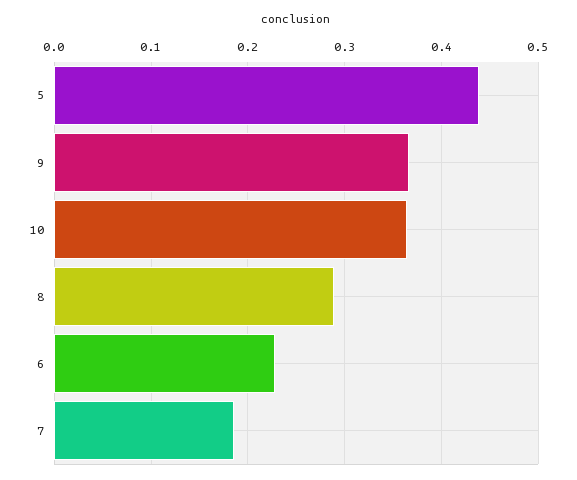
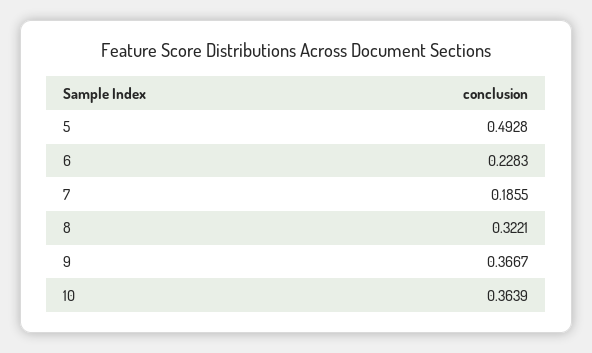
5: 0.44 -> 0.4928
8: 0.29 -> 0.3221

